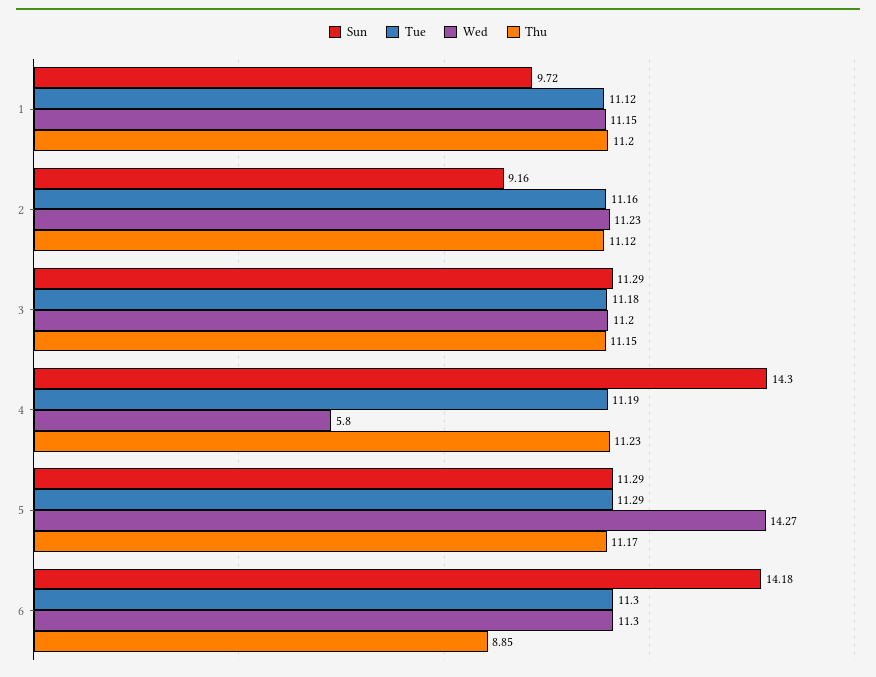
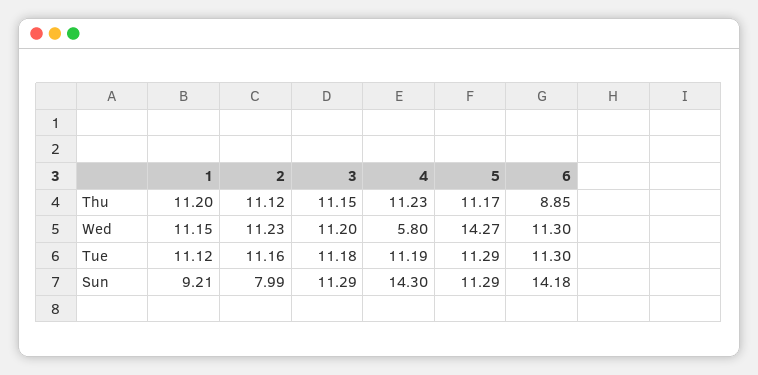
Sun, 1: 9.72 -> 9.21
Sun, 2: 9.16 -> 7.99

